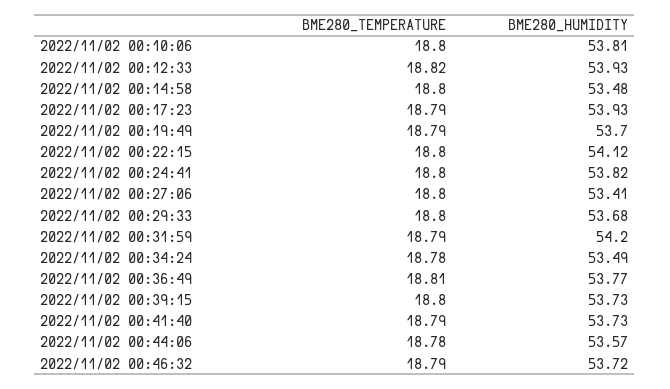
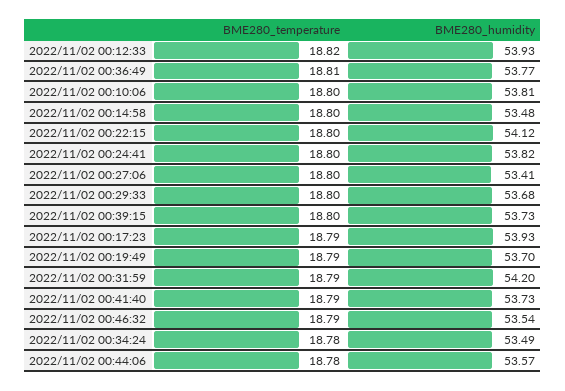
BME280_HUMIDITY, 2022/11/02 00:46:32: 53.72 -> 53.54

